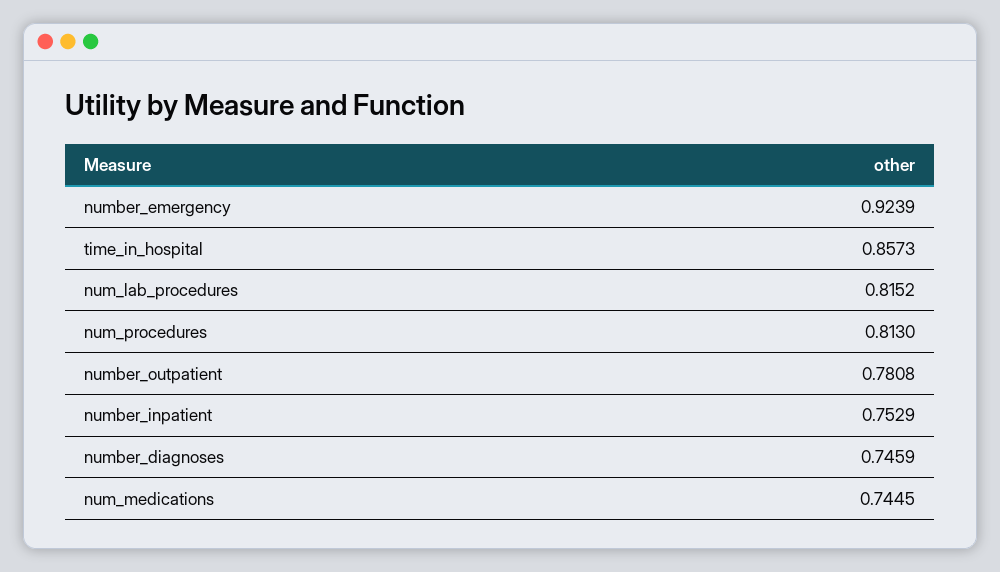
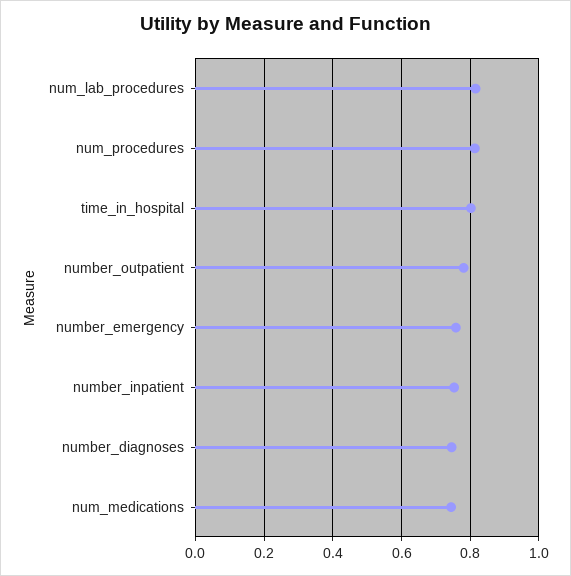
number_emergency: 0.9239 -> 0.76
time_in_hospital: 0.8573 -> 0.8

